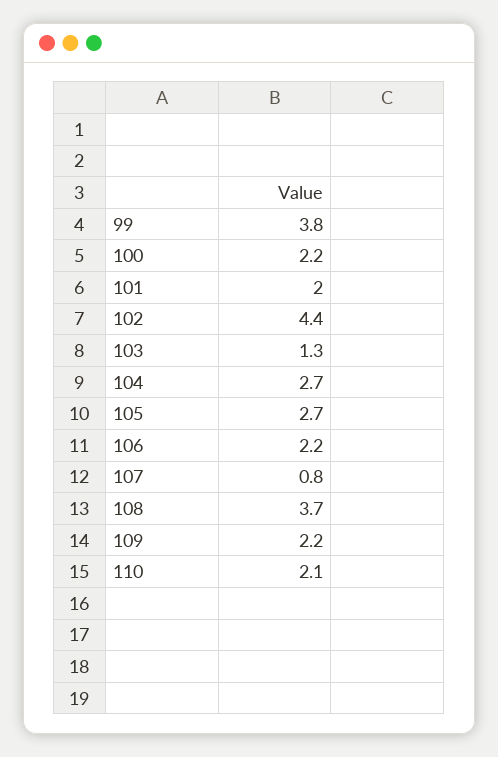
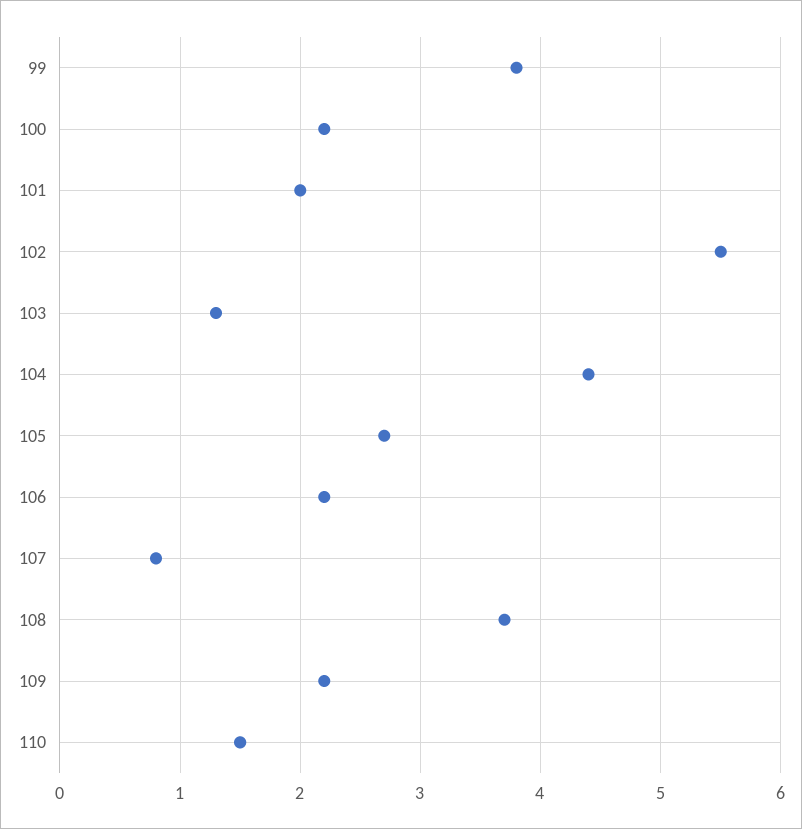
102: 4.4 -> 5.5
104: 2.7 -> 4.4
110: 2.1 -> 1.5

